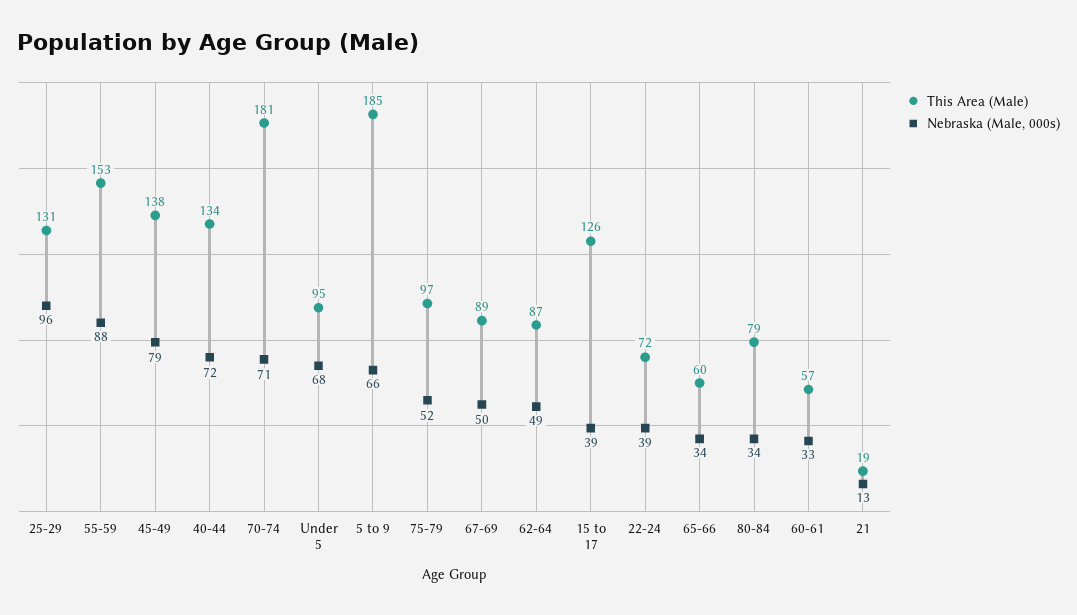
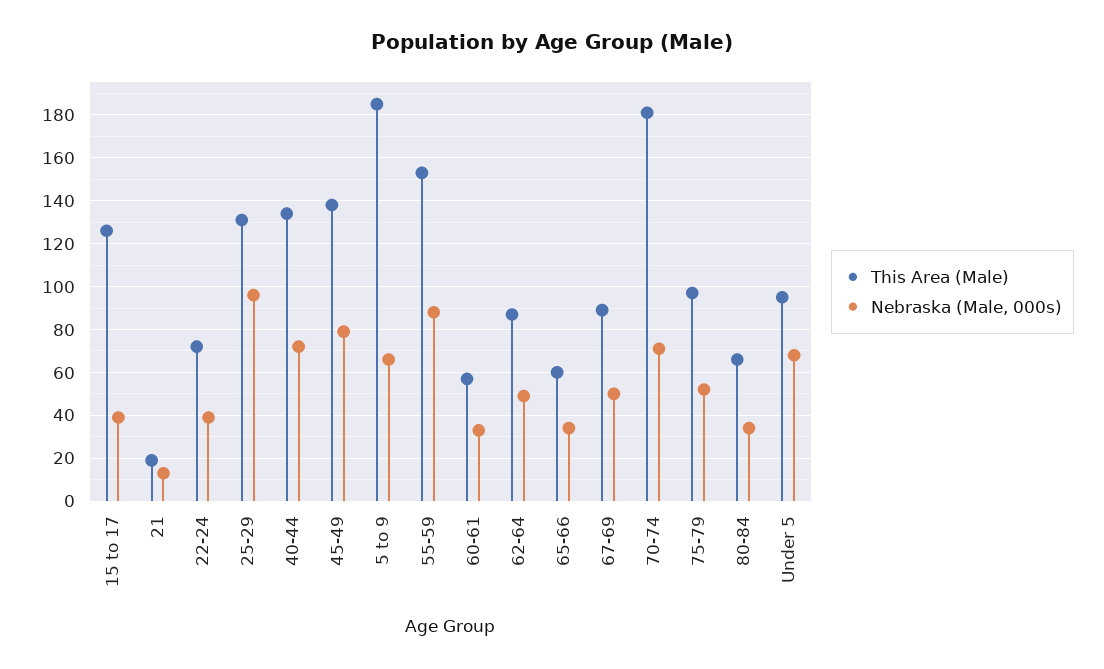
This Area (Male), 80-84: 79 -> 65

